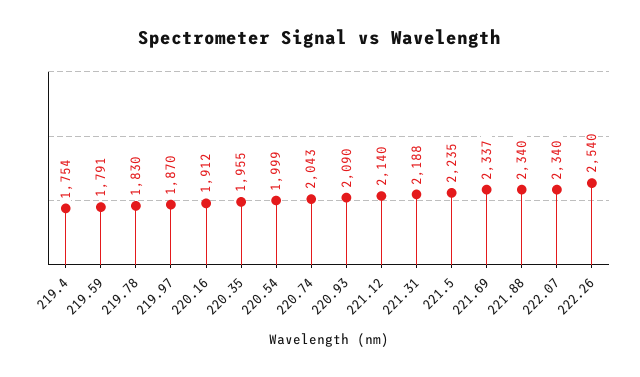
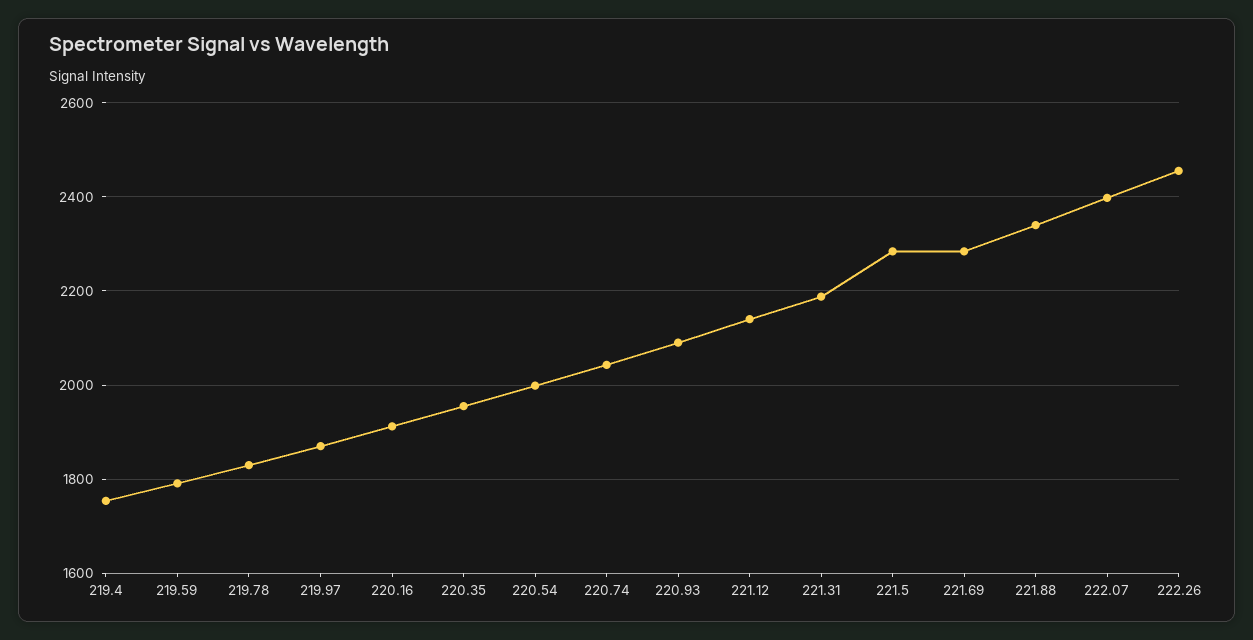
221.5: 2235 -> 2280
221.69: 2337 -> 2280
222.07: 2340 -> 2400
222.26: 2540 -> 2460

